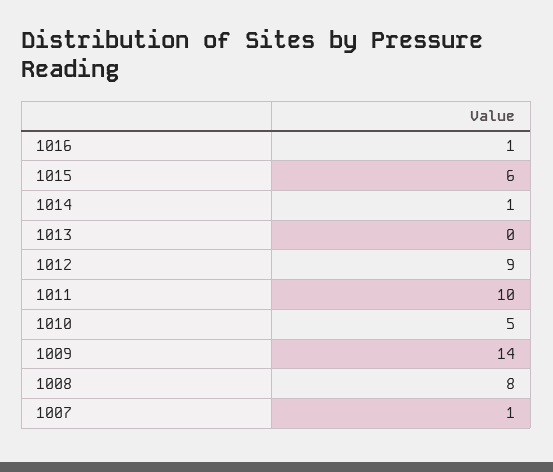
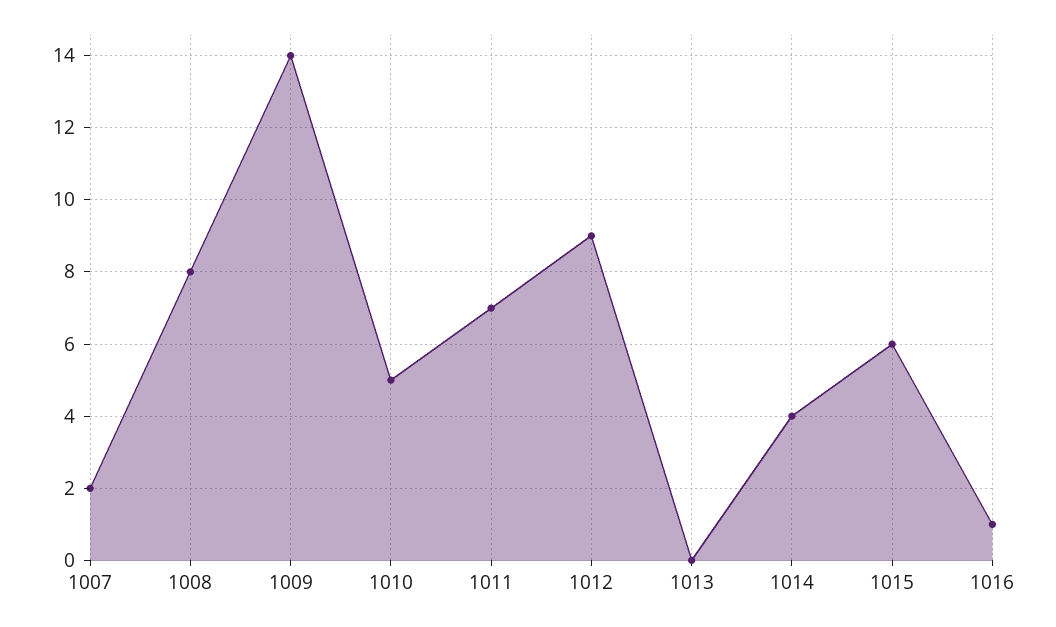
1014: 1 -> 4
1011: 10 -> 7
1007: 1 -> 2

